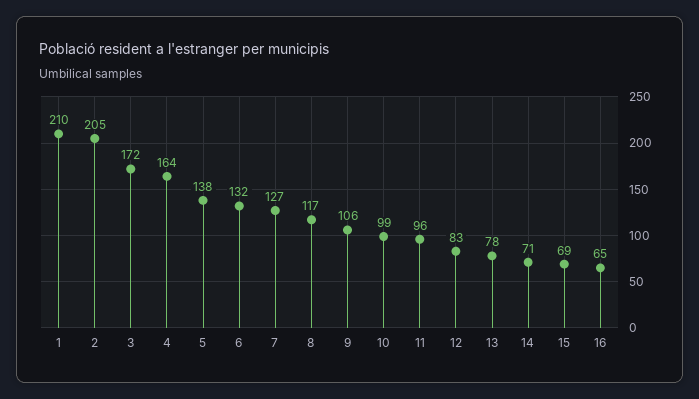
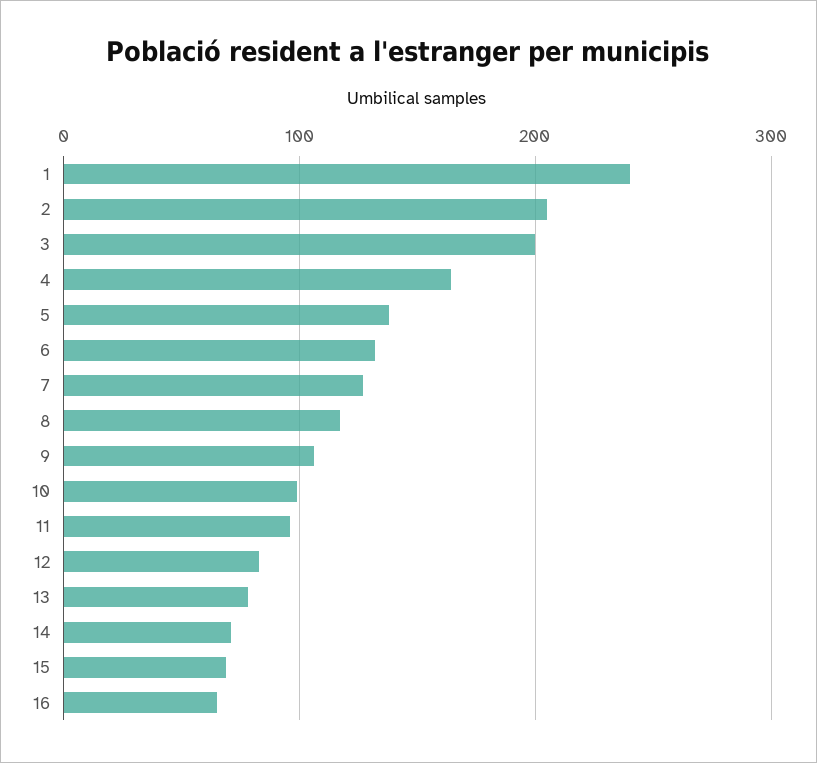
1: 210 -> 240
3: 172 -> 200

